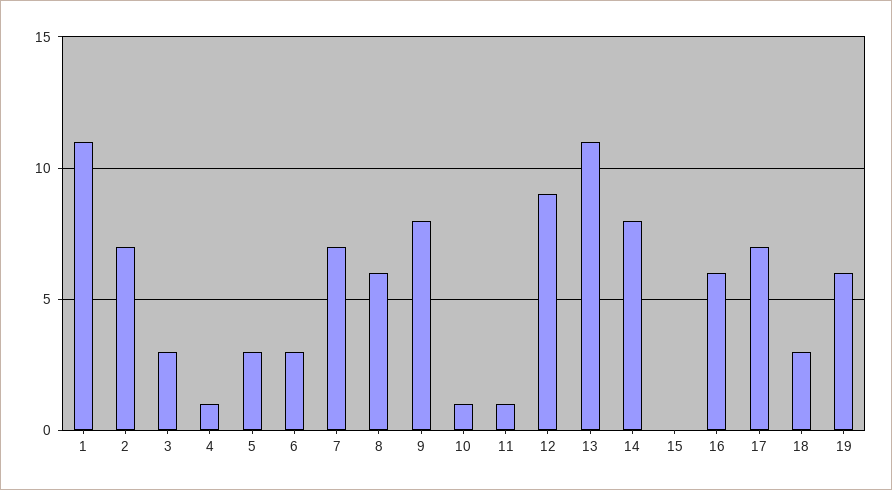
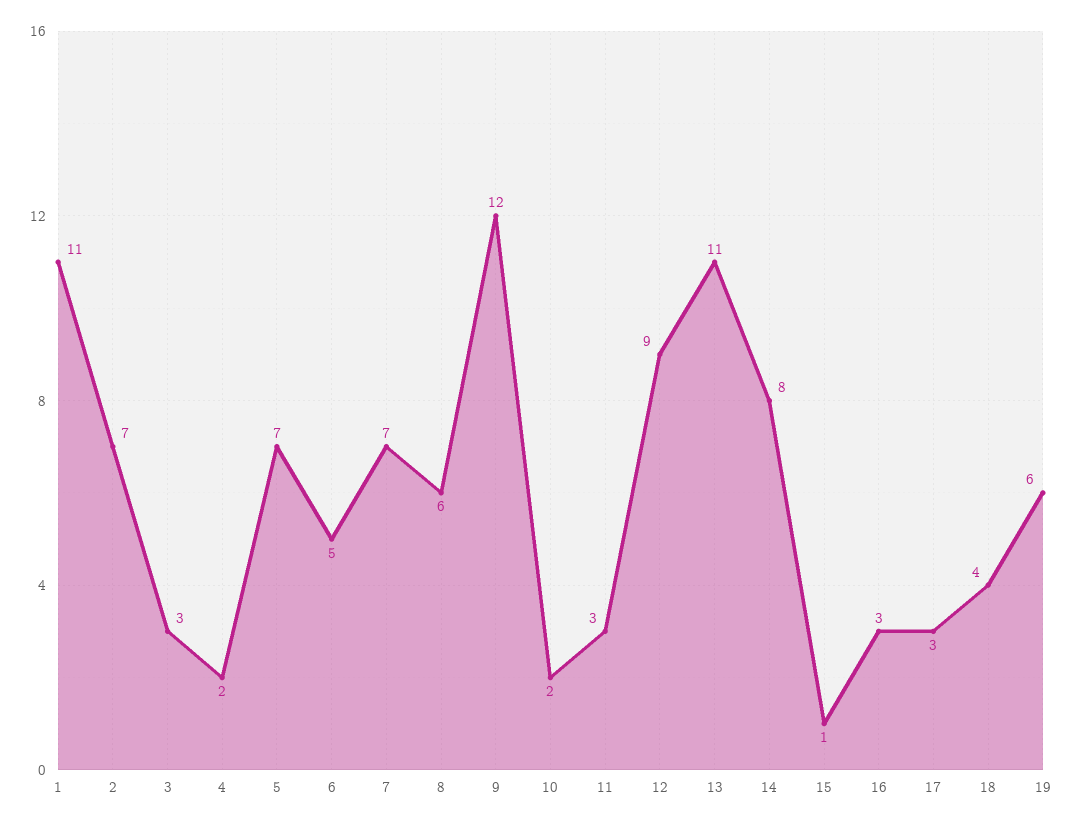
4: 1 -> 2
5: 3 -> 7
6: 3 -> 5
9: 8 -> 12
10: 1 -> 2
11: 1 -> 3
15: 0 -> 1
16: 6 -> 3
17: 7 -> 3
18: 3 -> 4

